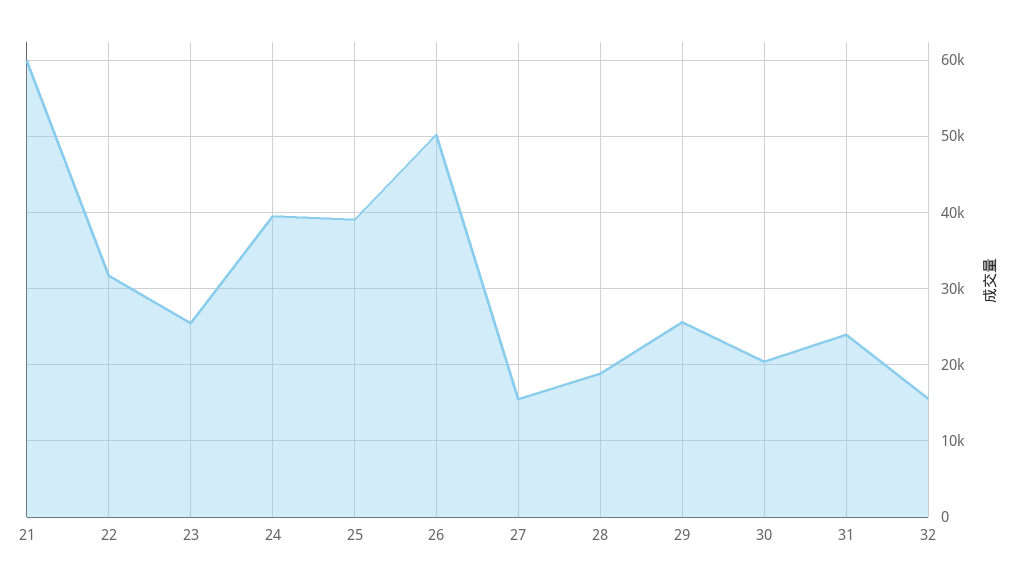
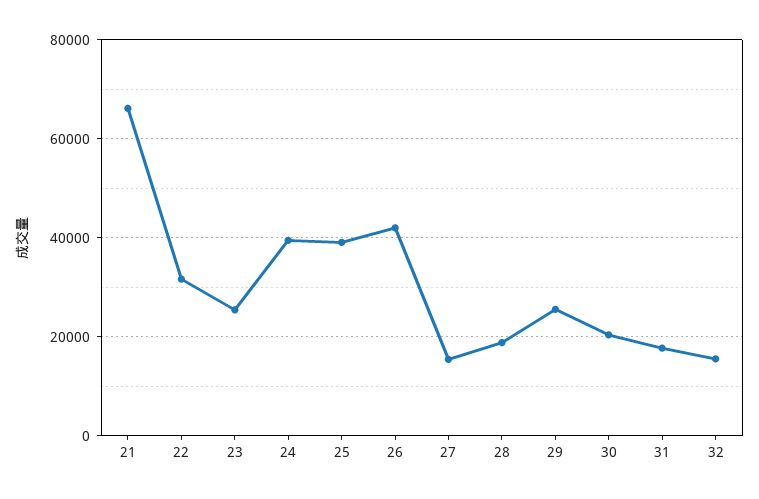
21: 60000 -> 66000
26: 50000 -> 42000
31: 24000 -> 18000

